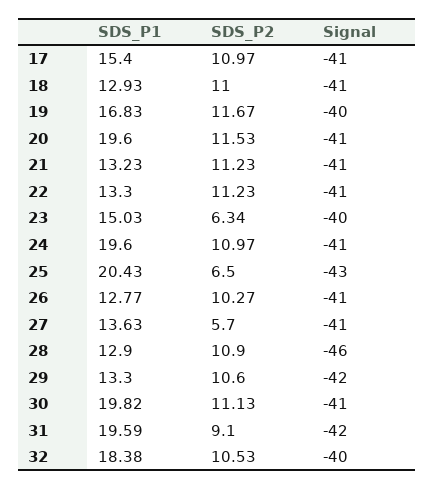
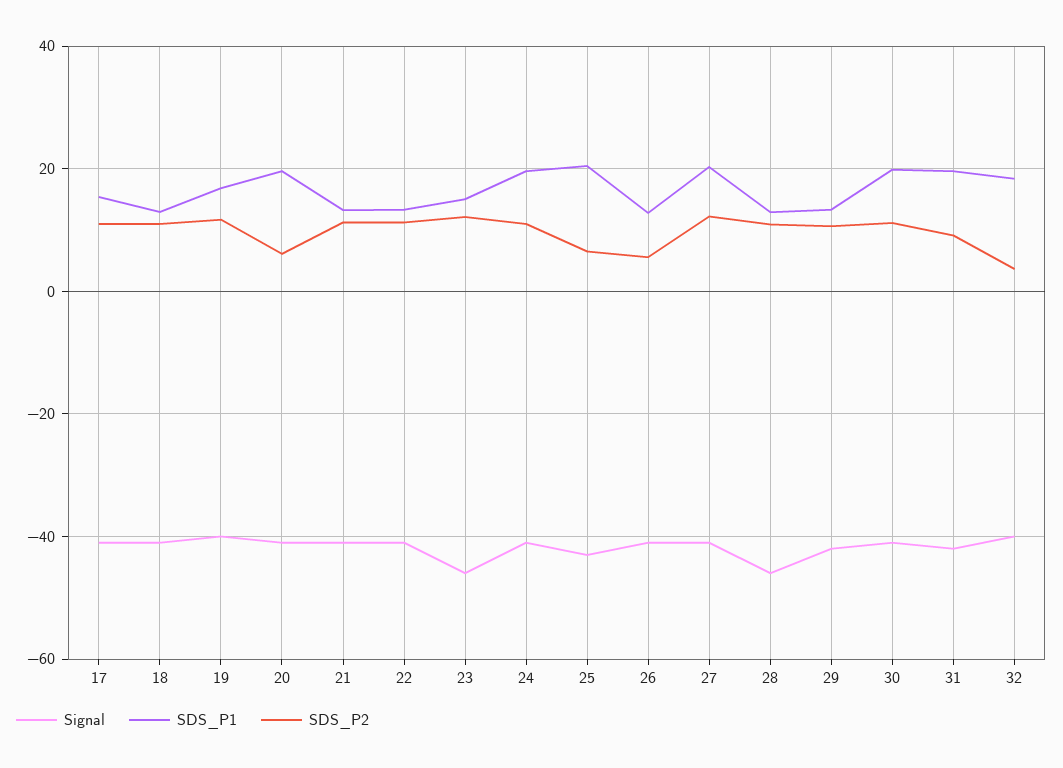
SDS_P2, 20: 11.53 -> 6
SDS_P2, 23: 6.34 -> 12
Signal, 23: -40 -> -46
SDS_P2, 26: 10.27 -> 6
SDS_P1, 27: 13.63 -> 20
SDS_P2, 27: 5.7 -> 12
SDS_P2, 32: 10.53 -> 4

